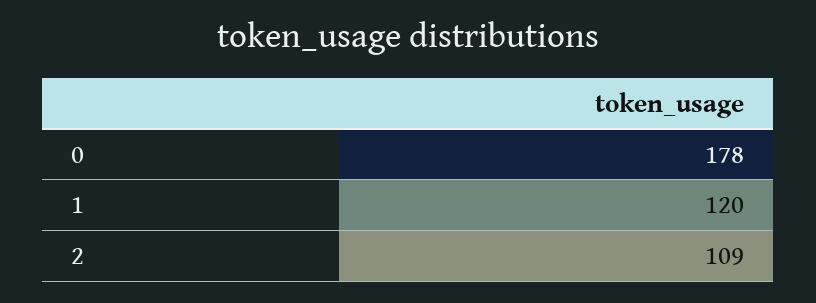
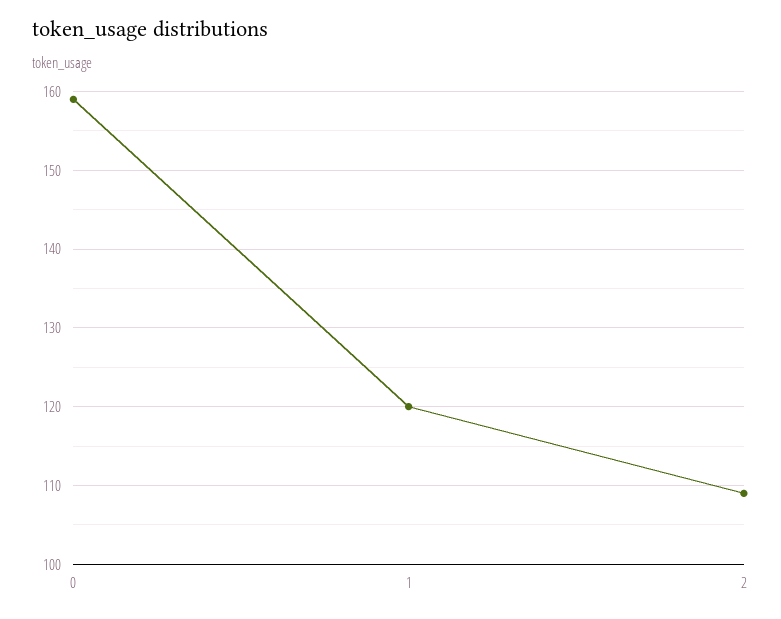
0: 178 -> 159

